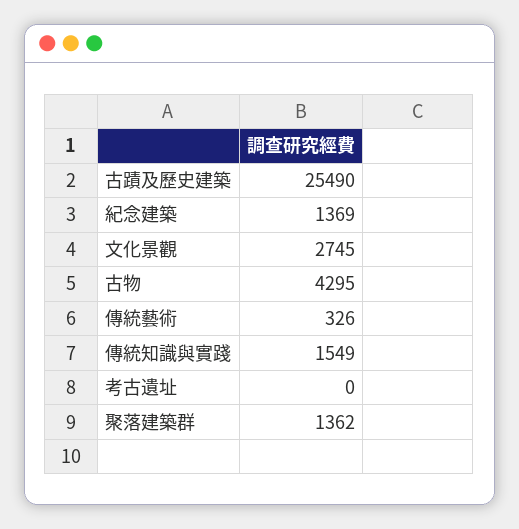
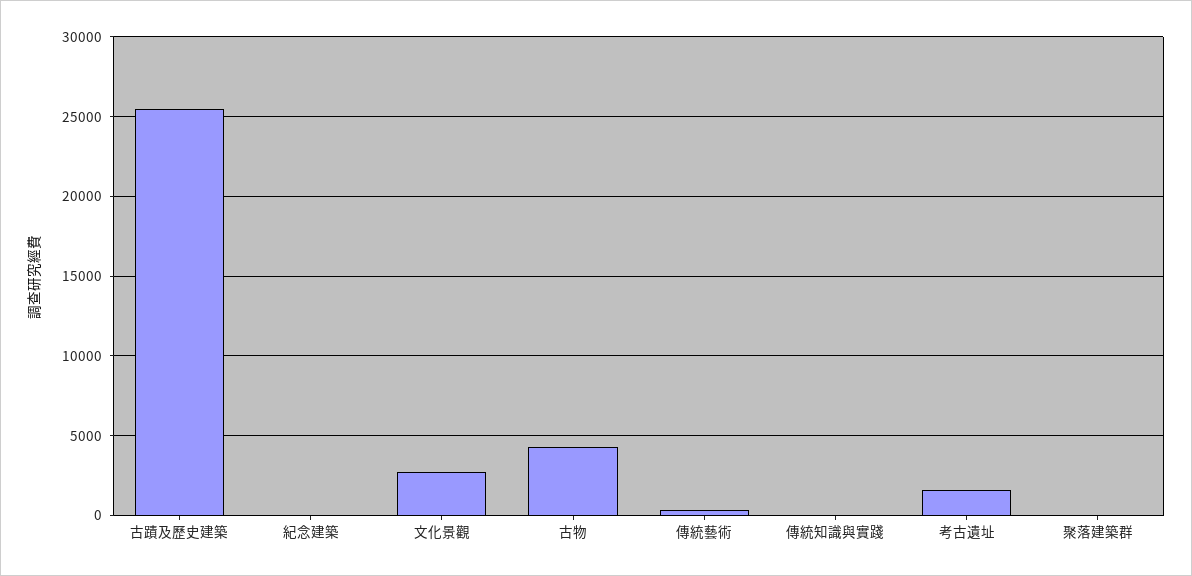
紀念建築: 1369 -> 0
傳統知識與實踐: 1549 -> 0
考古遺址: 0 -> 1500
聚落建築群: 1362 -> 0

